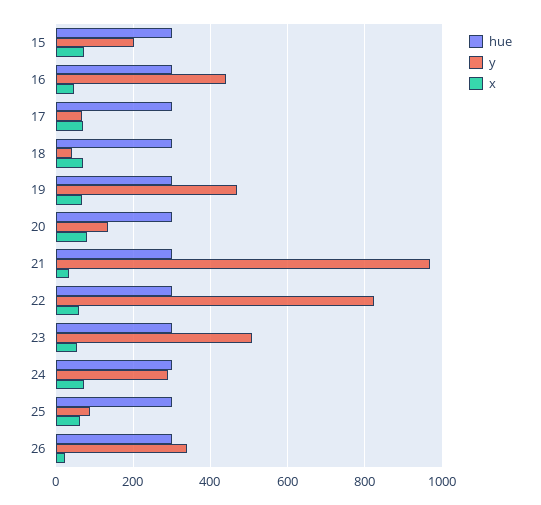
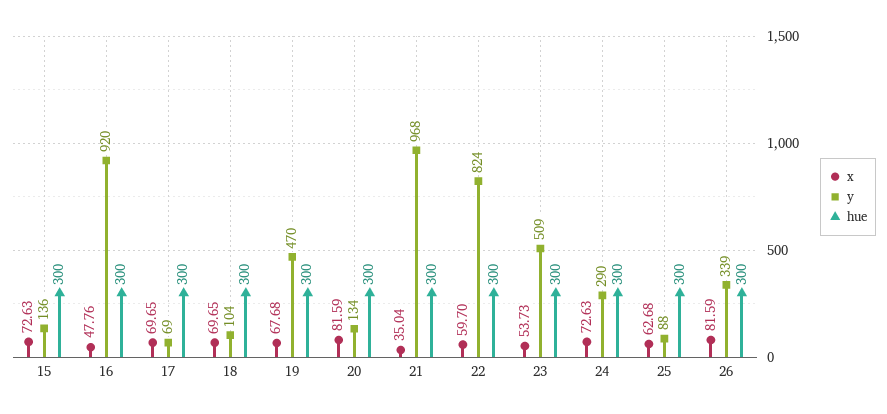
y, 15: 200 -> 136
y, 16: 440 -> 920
y, 18: 40 -> 104
x, 26: 20 -> 81.59

